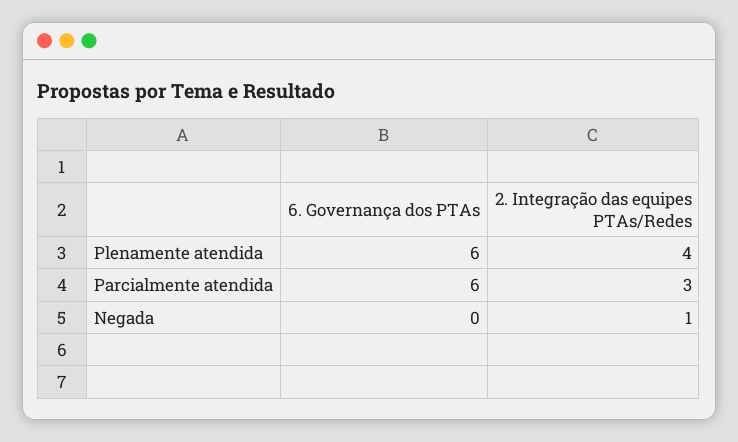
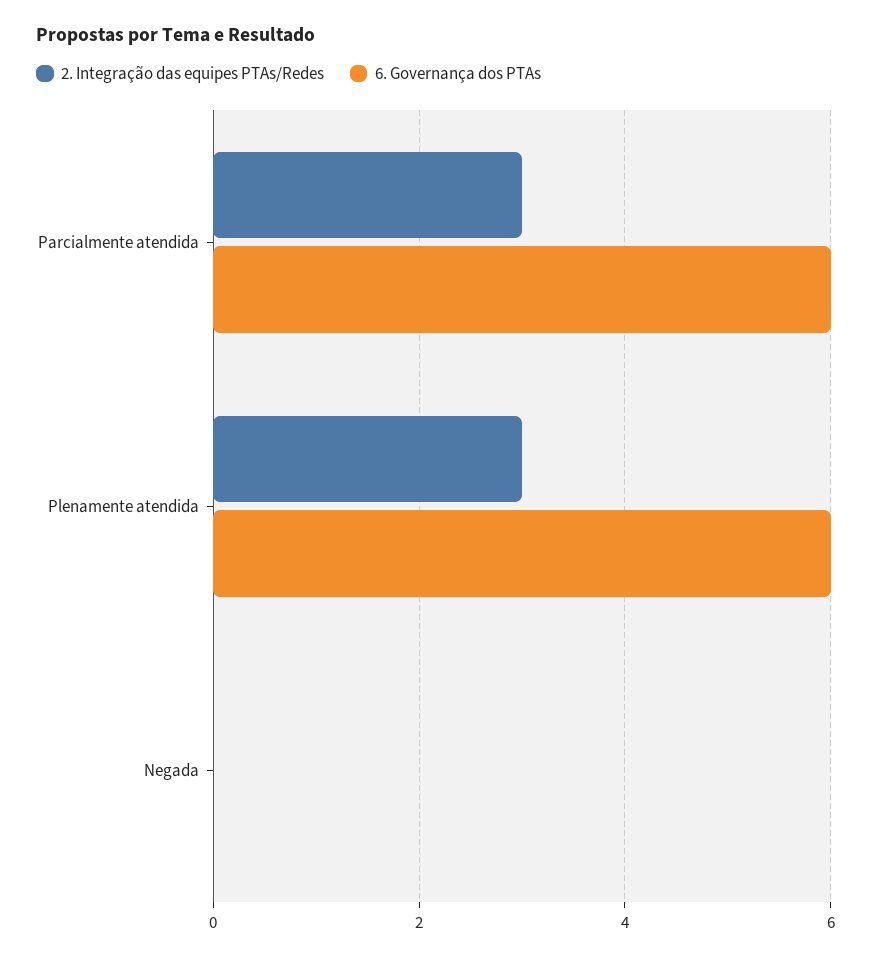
2. Integração das equipes PTAs/Redes, Plenamente atendida: 4 -> 3
2. Integração das equipes PTAs/Redes, Negada: 1 -> 0

